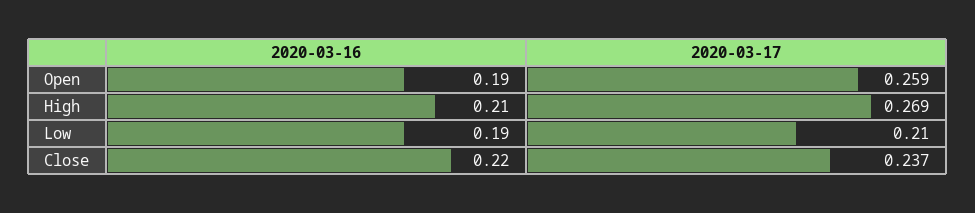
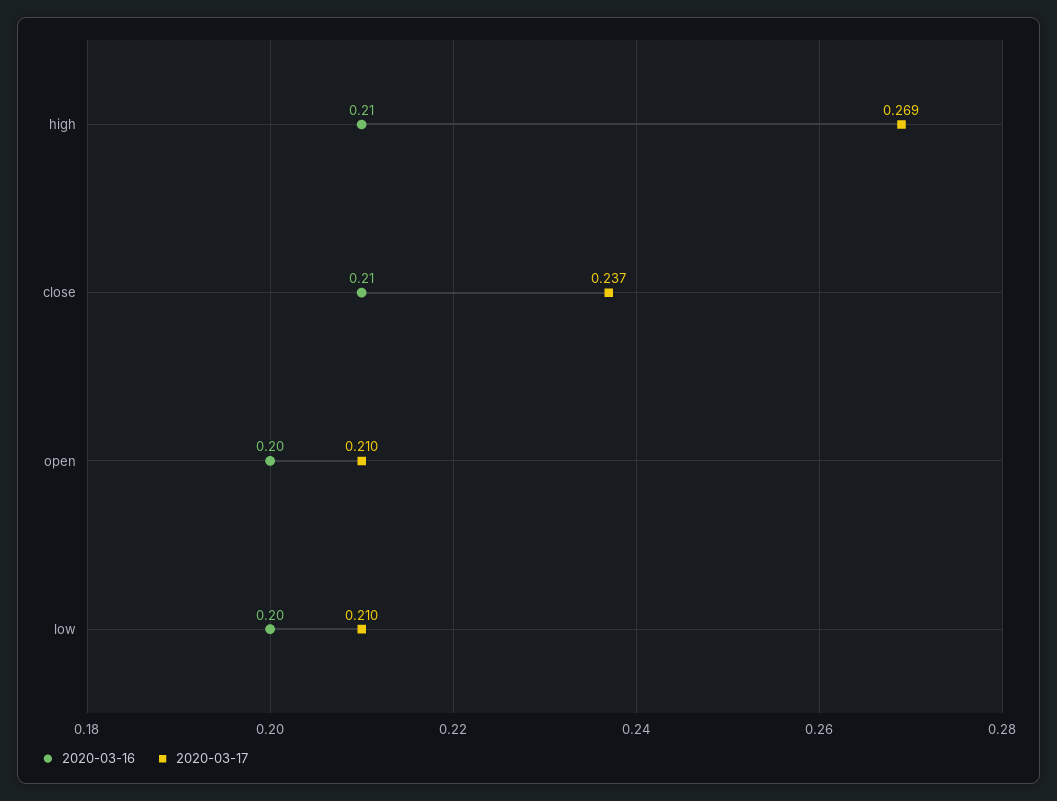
2020-03-16, Open: 0.19 -> 0.2
2020-03-17, Open: 0.259 -> 0.21
2020-03-16, Low: 0.19 -> 0.2
2020-03-16, Close: 0.22 -> 0.21

